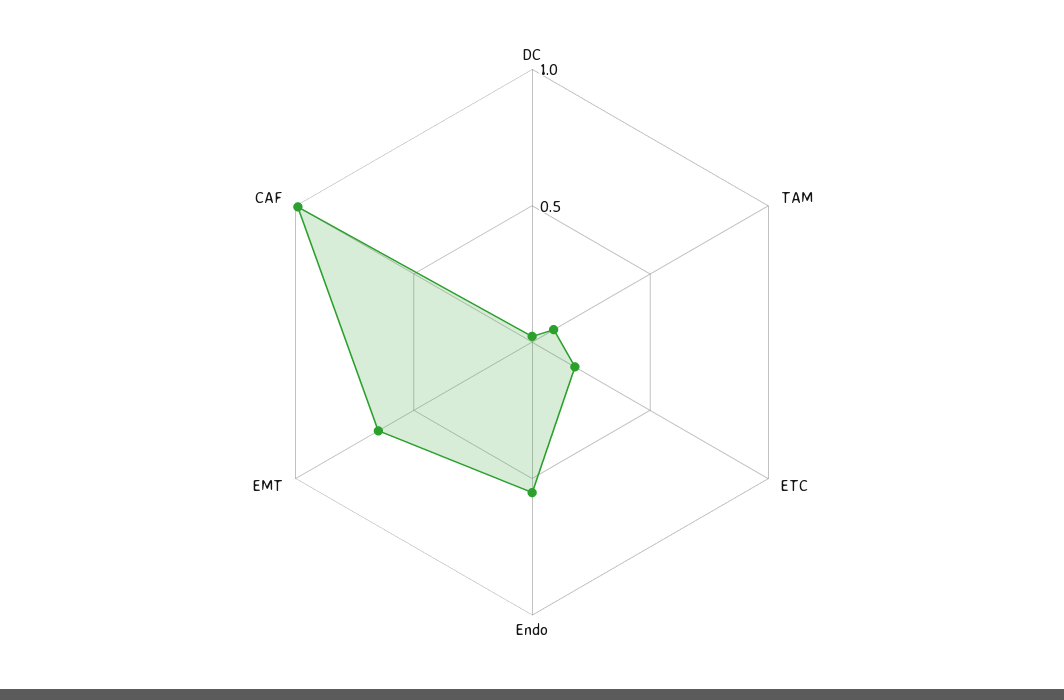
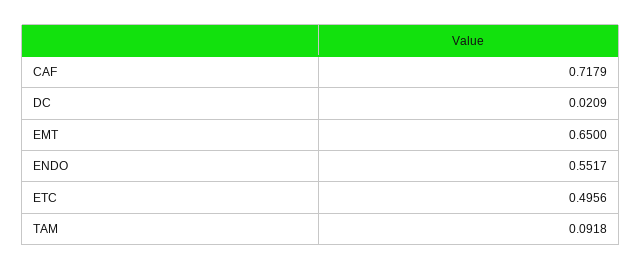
ETC: 0.2 -> 0.4956
CAF: 1 -> 0.7179

